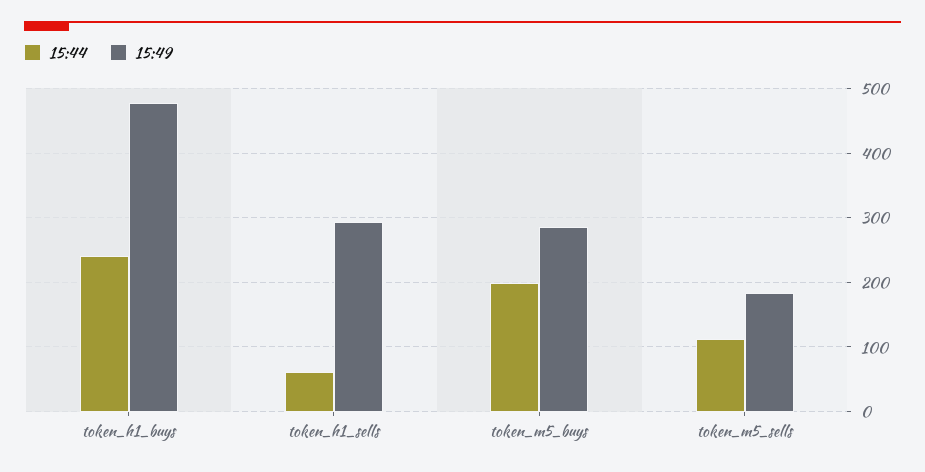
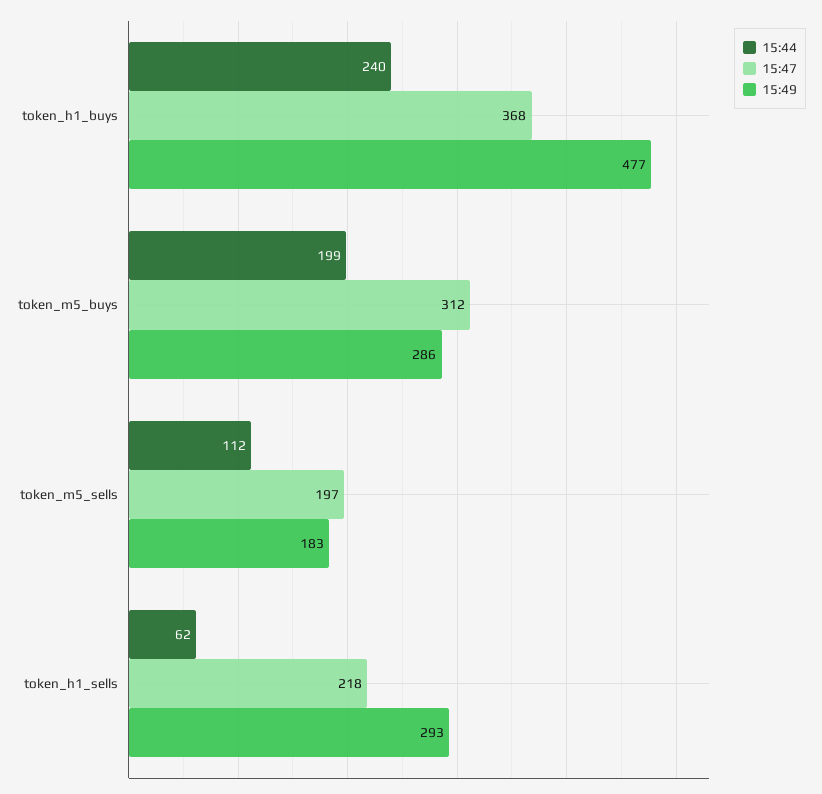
15:47, token_h1_buys: none -> 368
15:47, token_m5_buys: none -> 312
15:47, token_m5_sells: none -> 197
15:47, token_h1_sells: none -> 218

